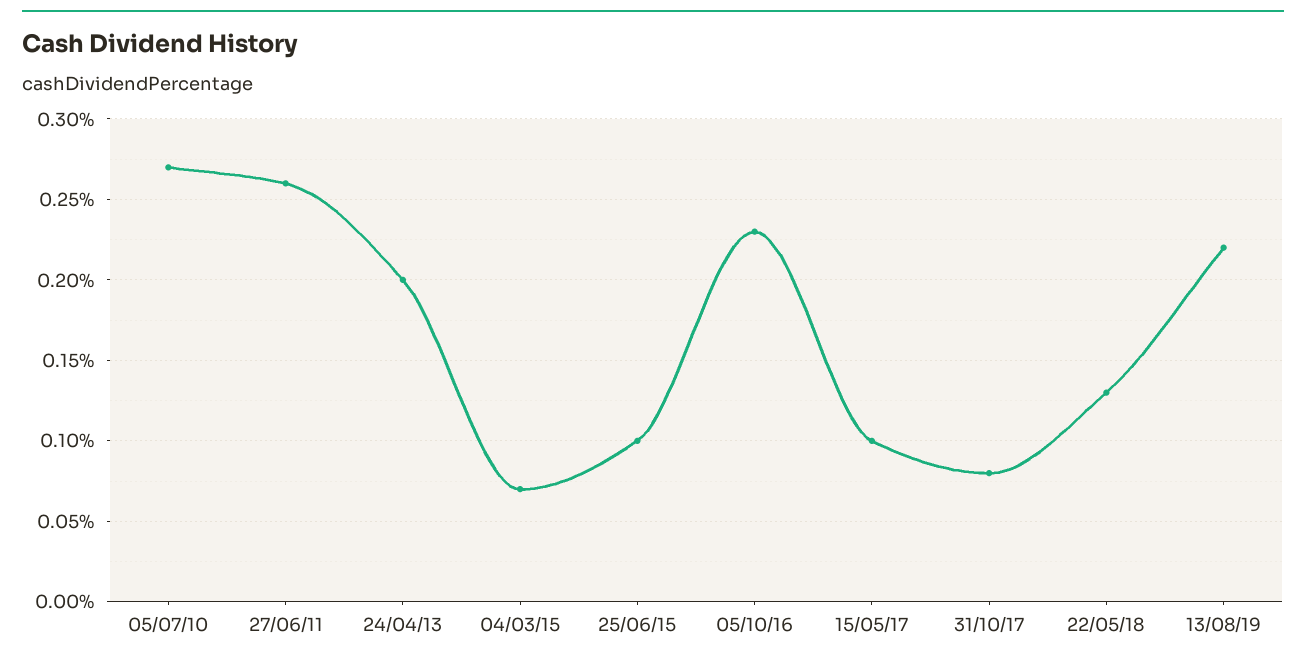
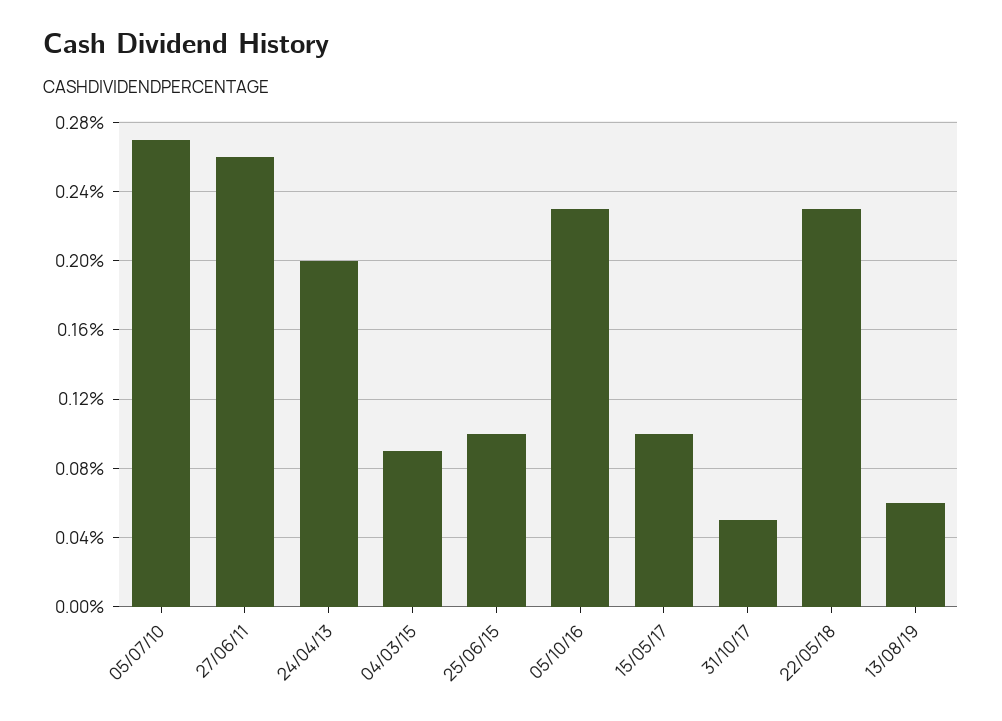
04/03/15: 0.07 -> 0.09
31/10/17: 0.08 -> 0.05
22/05/18: 0.13 -> 0.23
13/08/19: 0.22 -> 0.06

